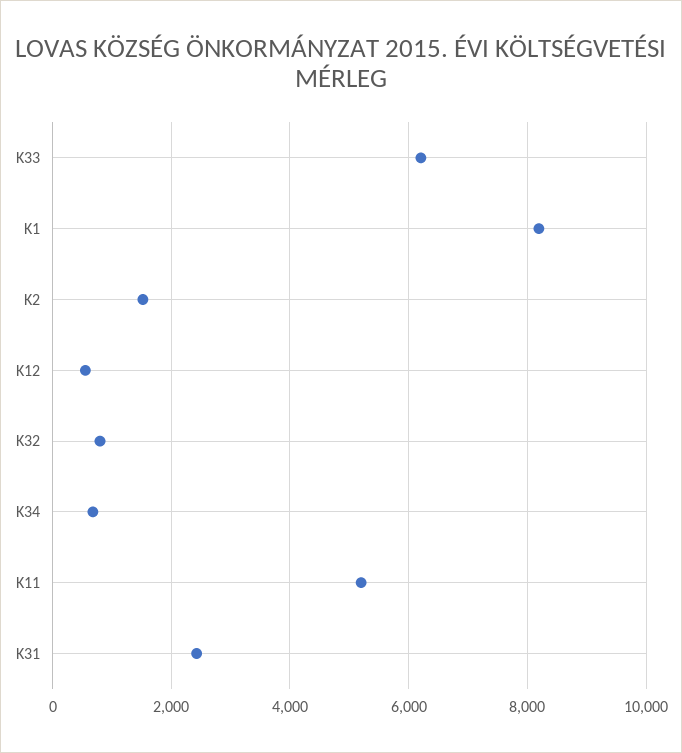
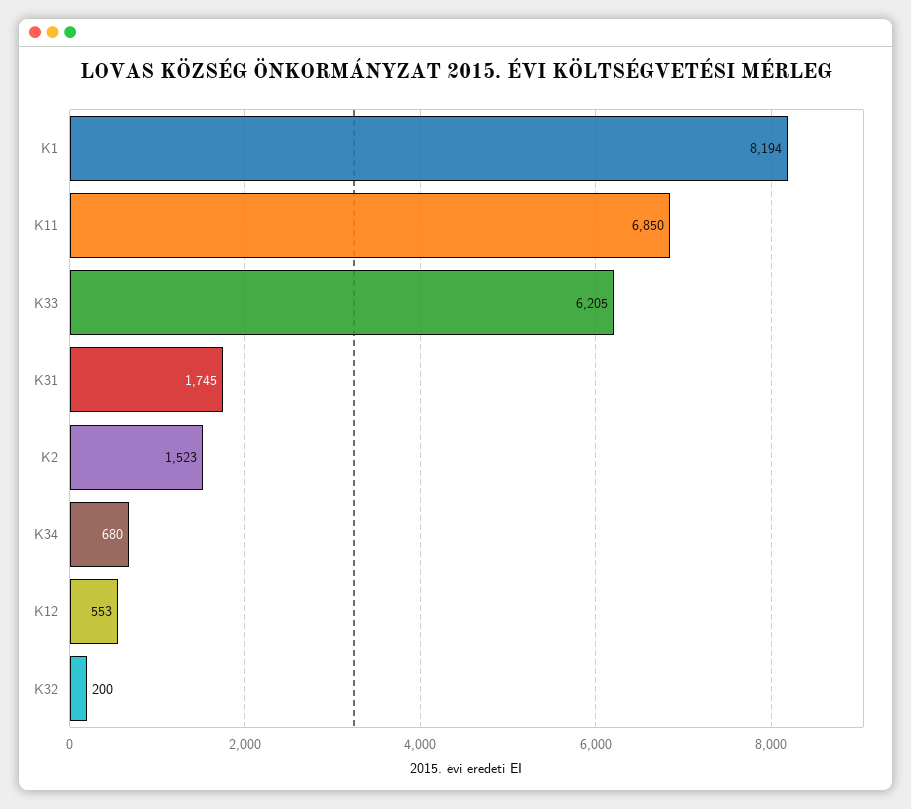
K32: 800 -> 200
K11: 5200 -> 6850
K31: 2400 -> 1745

